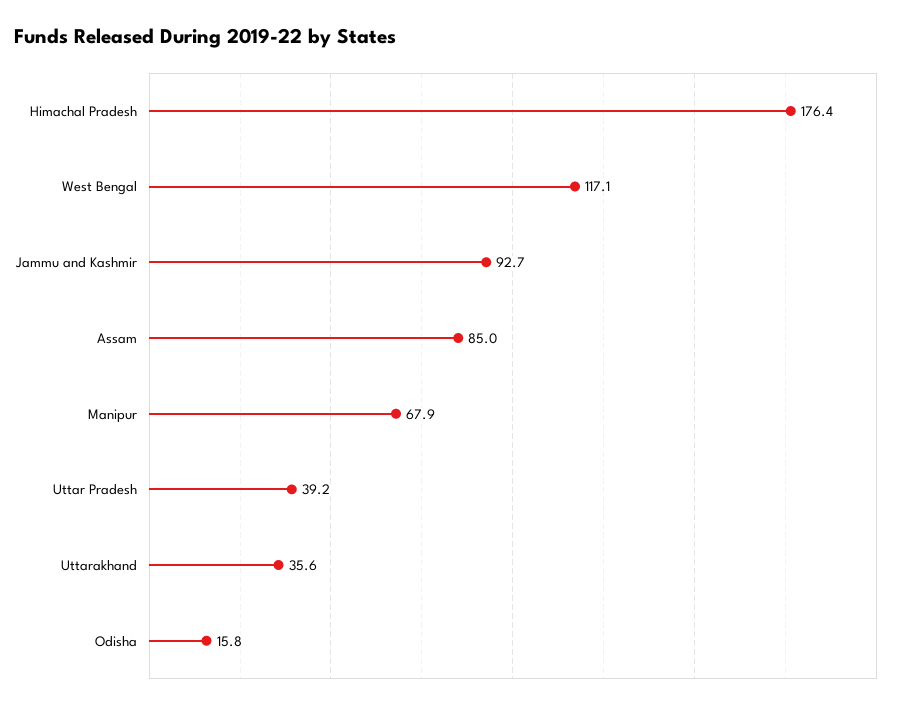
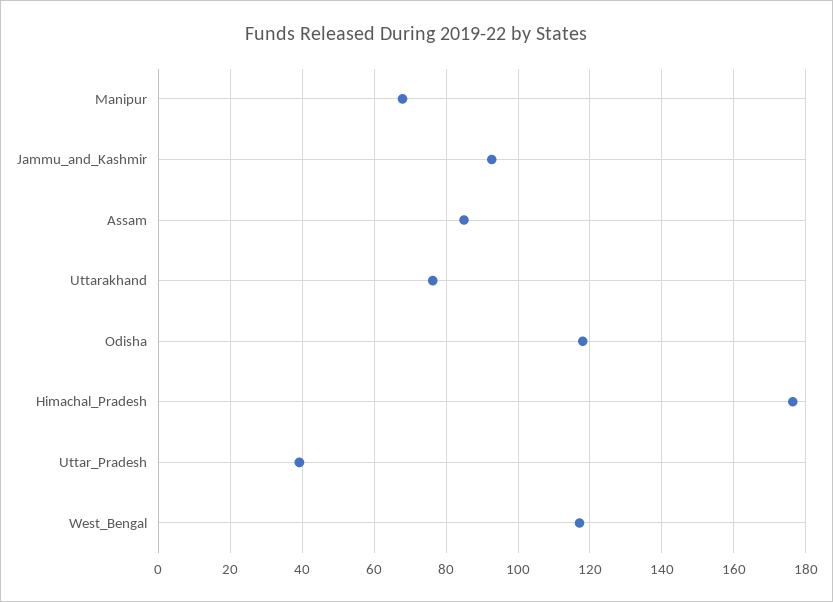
Uttarakhand: 35.6 -> 76
Odisha: 15.8 -> 118

